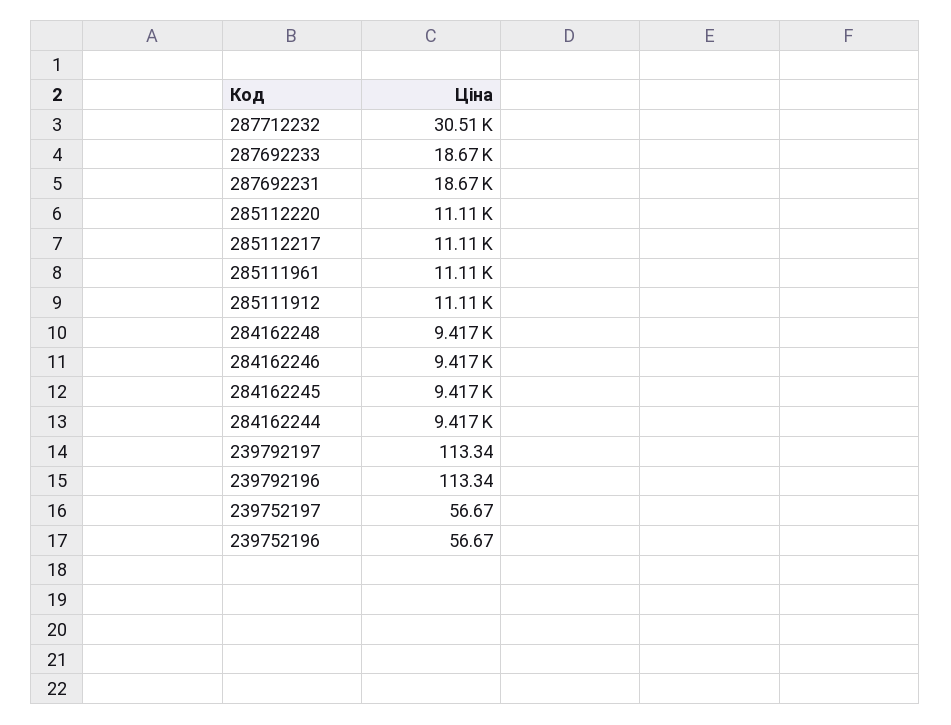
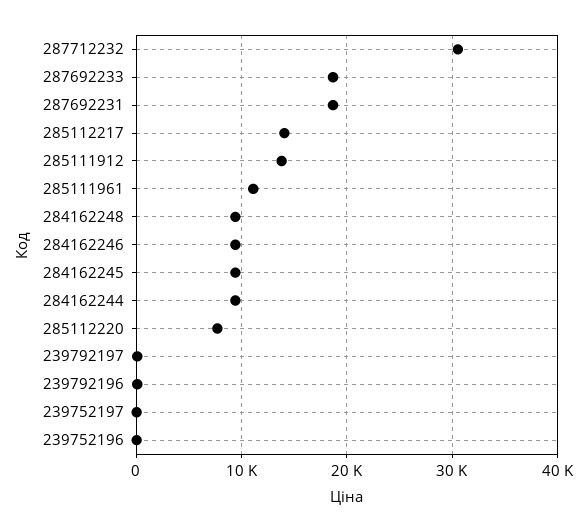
285112220: 11110 -> 8000
285112217: 11110 -> 14000
285111912: 11110 -> 14000

